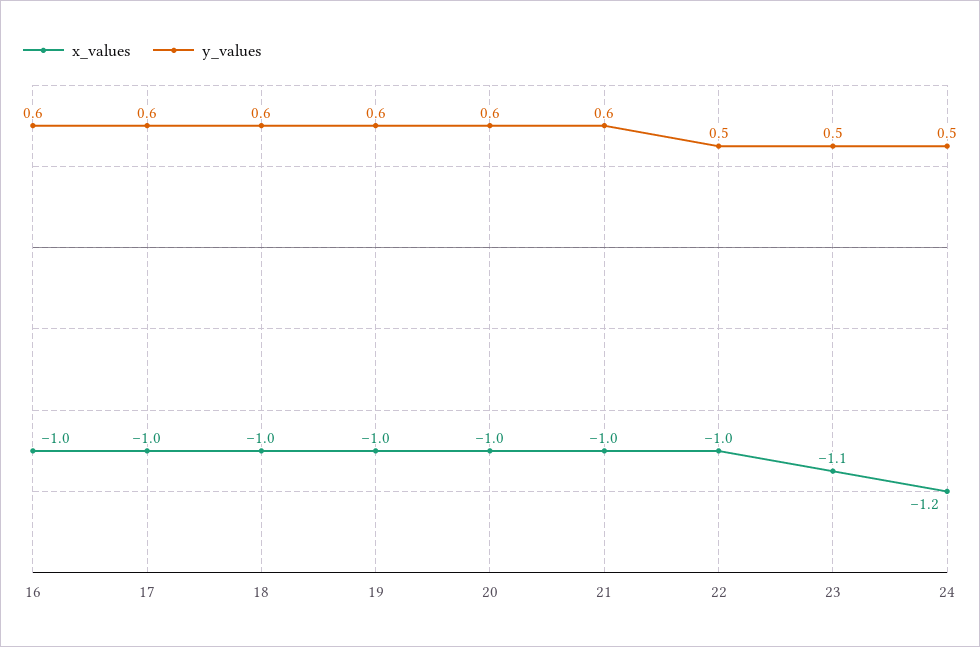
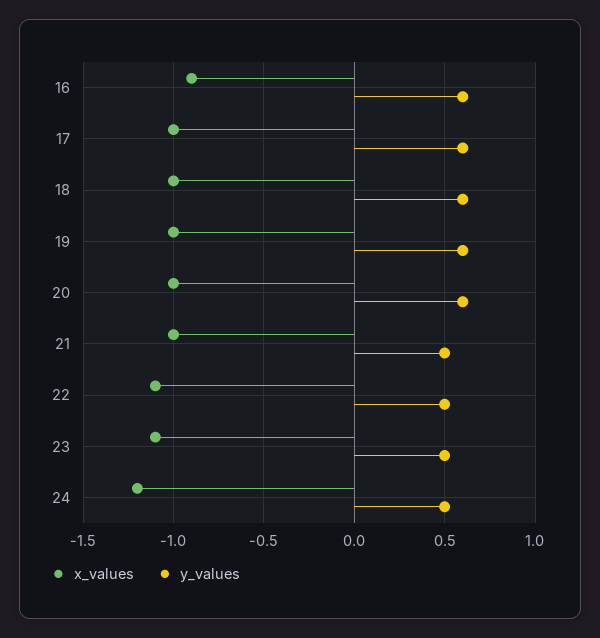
x_values, 16: -1 -> -0.9
y_values, 21: 0.6 -> 0.5
x_values, 22: -1 -> -1.1

